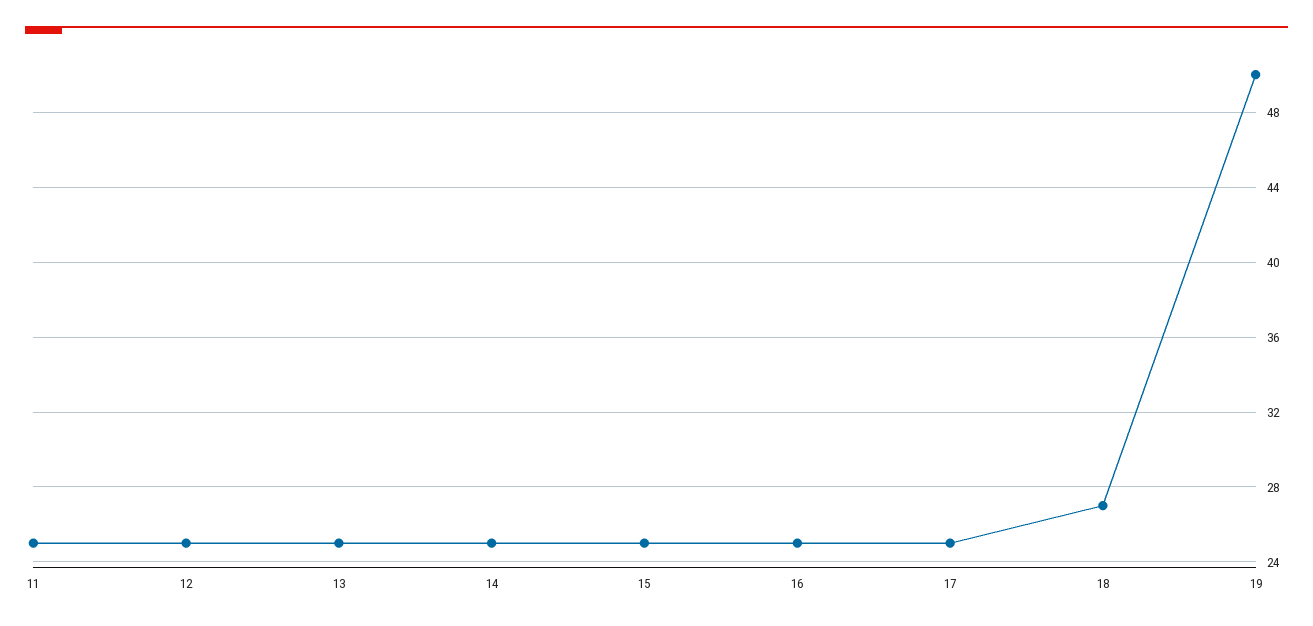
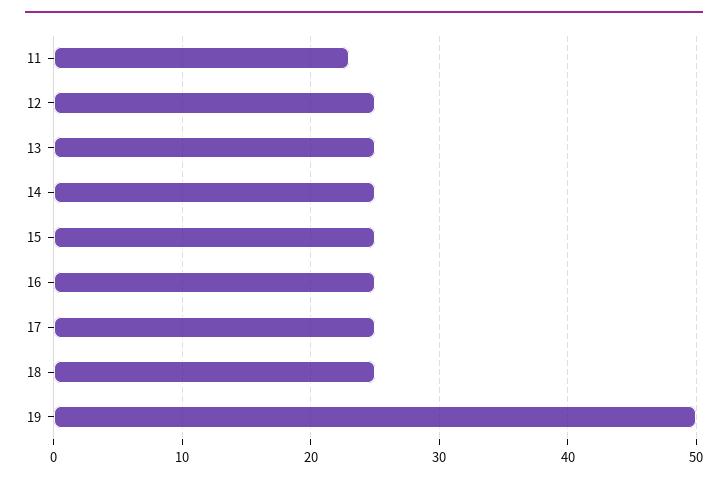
11: 25 -> 23
18: 27 -> 25

